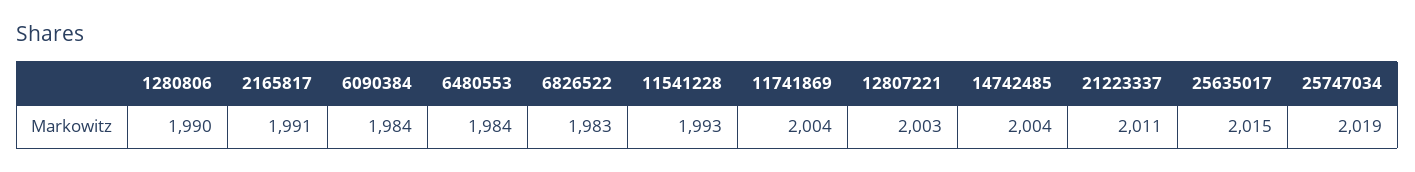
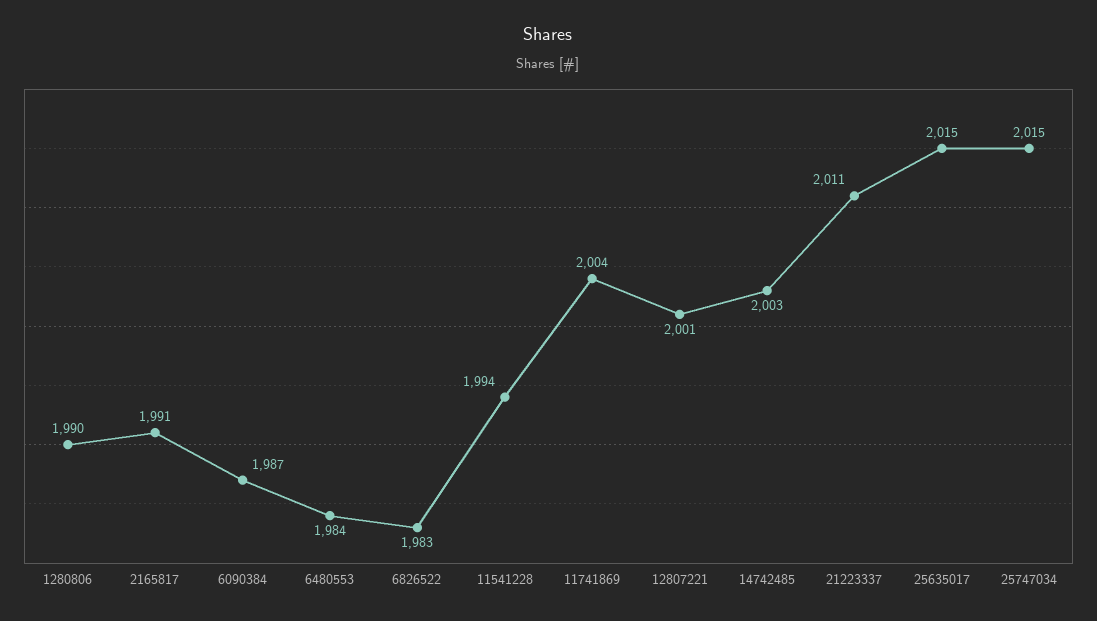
6090384: 1984 -> 1987
11541228: 1993 -> 1994
12807221: 2003 -> 2001
14742485: 2004 -> 2003
25747034: 2019 -> 2015

